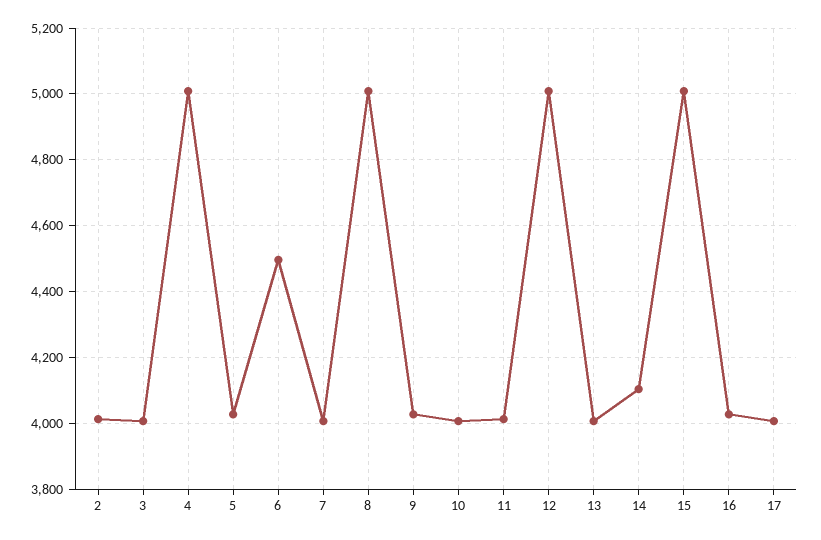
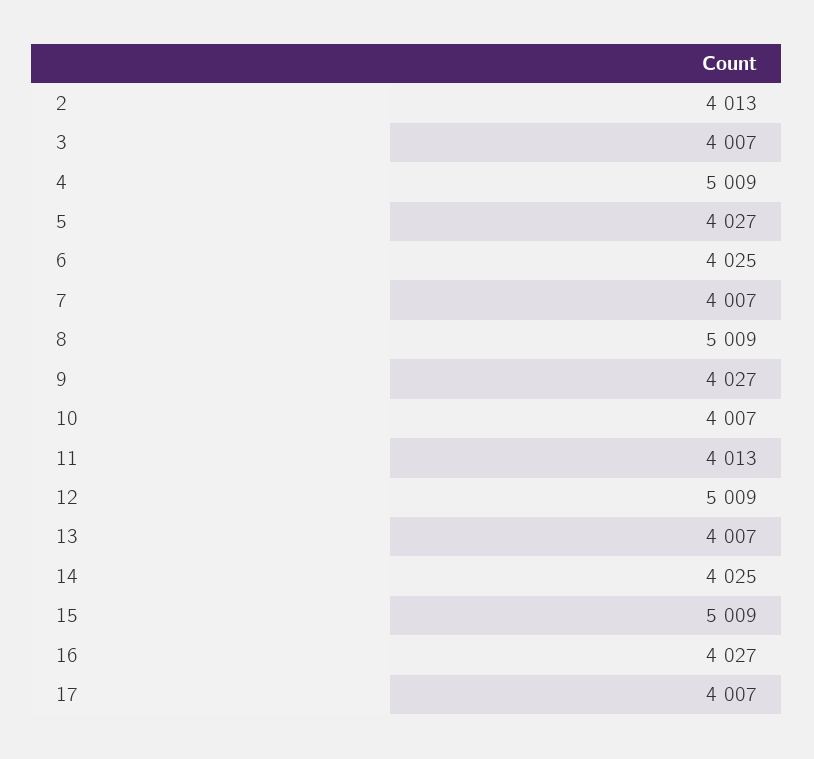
6: 4500 -> 4025
14: 4100 -> 4025

